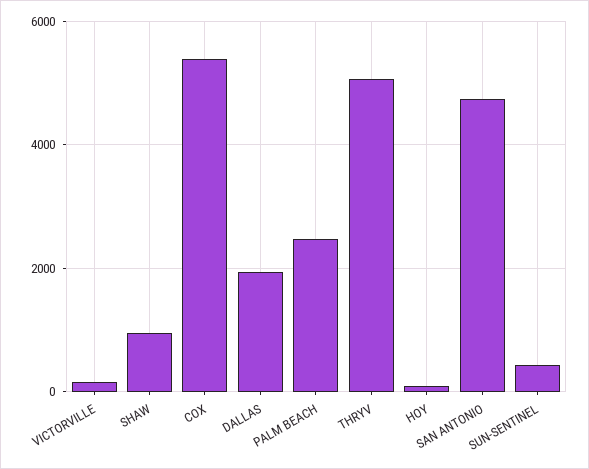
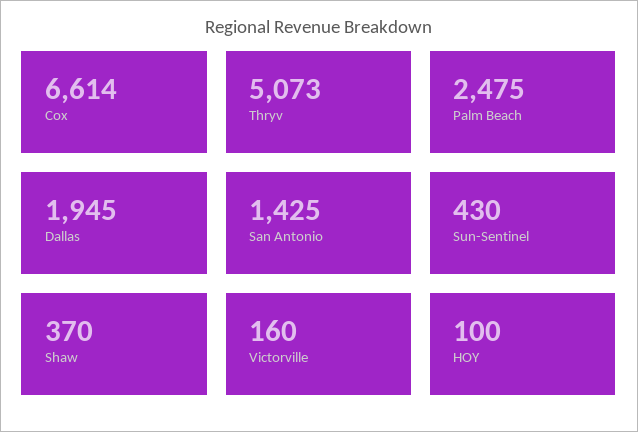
SHAW: 1000 -> 370
COX: 5400 -> 6614
SAN ANTONIO: 4800 -> 1425

